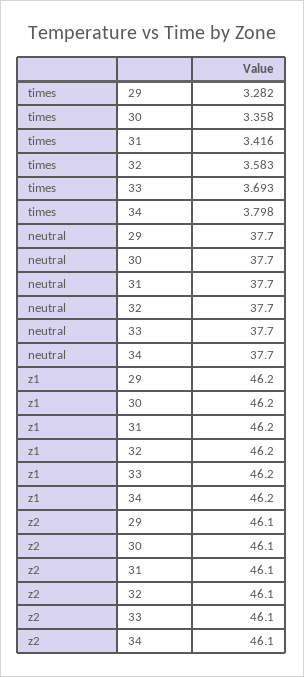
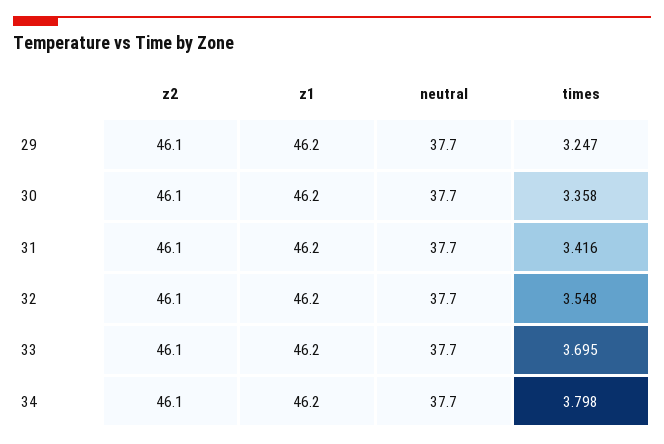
times, 29: 3.282 -> 3.247
times, 32: 3.583 -> 3.548
times, 33: 3.693 -> 3.695

